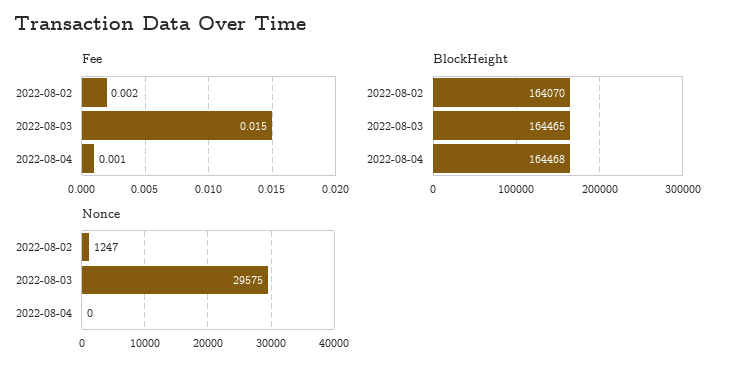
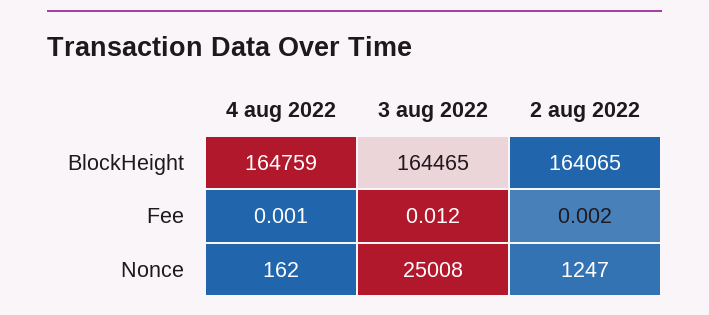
Fee, 2022-08-03: 0.015 -> 0.012
BlockHeight, 2022-08-02: 164070 -> 164065
BlockHeight, 2022-08-04: 164468 -> 164759
Nonce, 2022-08-03: 29575 -> 25008
Nonce, 2022-08-04: 0 -> 162

